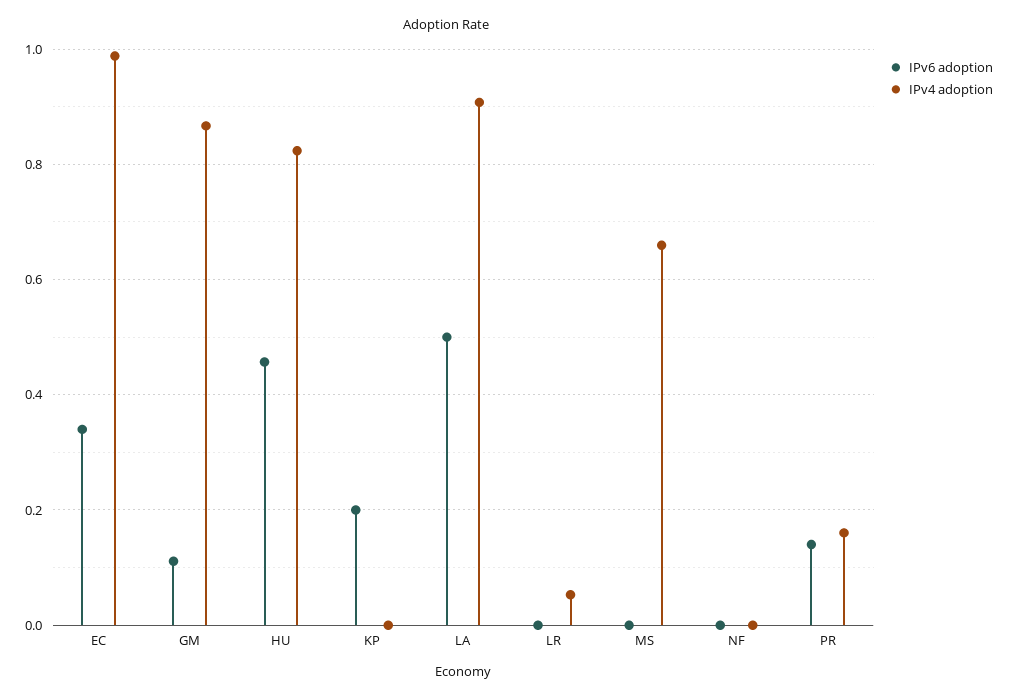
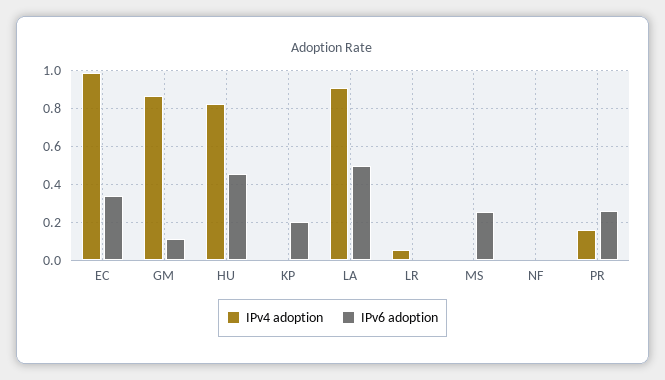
IPv6 adoption, MS: 0 -> 0.25
IPv4 adoption, MS: 0.66 -> 0
IPv6 adoption, PR: 0.14 -> 0.25

